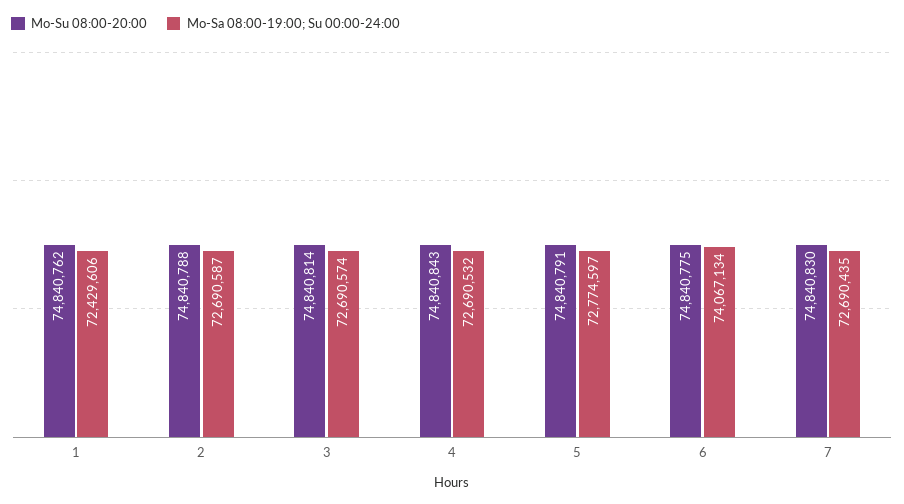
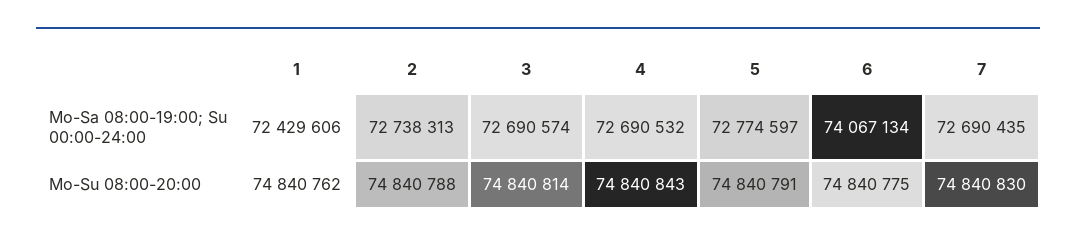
Mo-Sa 08:00-19:00; Su 00:00-24:00, 2: 72690587 -> 72738313

